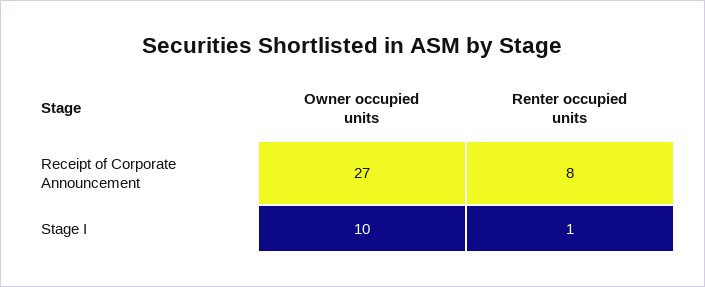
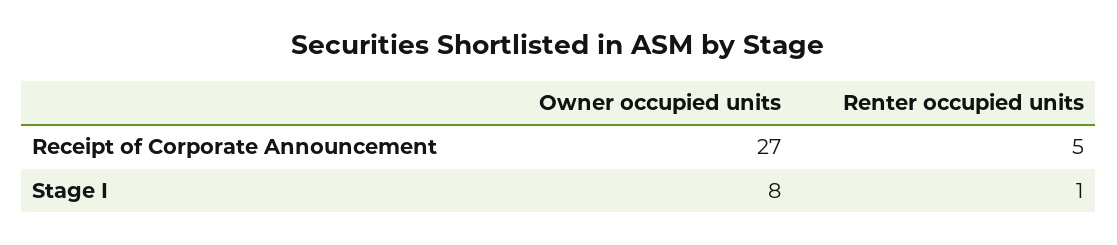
Renter occupied units, Receipt of Corporate Announcement: 8 -> 5
Owner occupied units, Stage I: 10 -> 8

